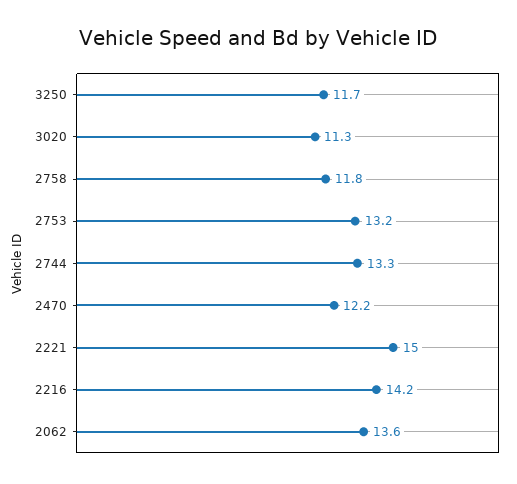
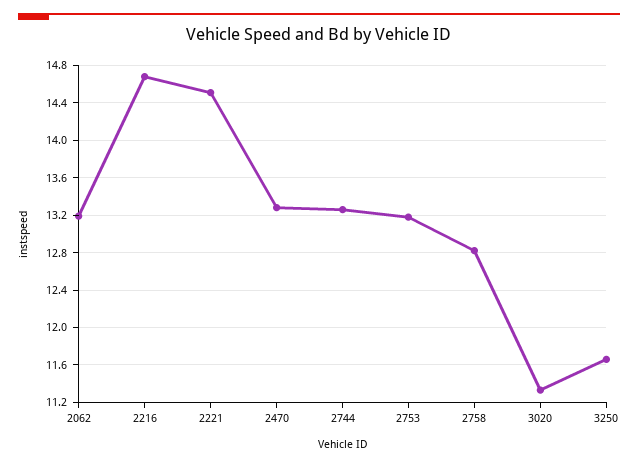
2758: 11.8 -> 12.8
2470: 12.2 -> 13.3
2221: 15 -> 14.5
2216: 14.2 -> 14.7
2062: 13.6 -> 13.2

